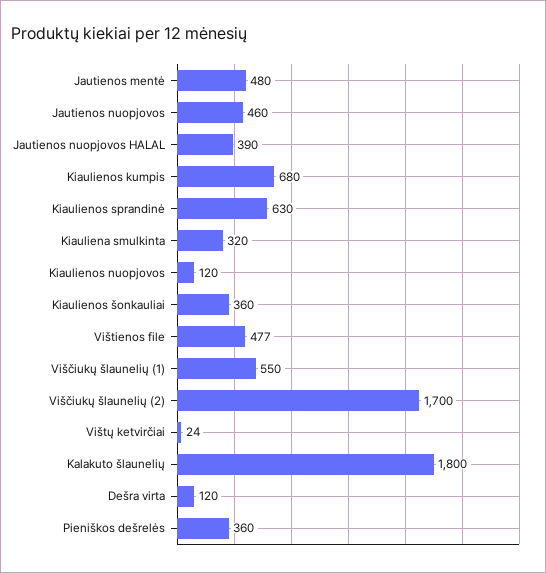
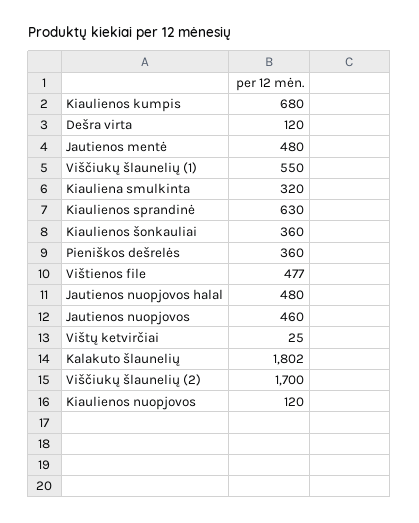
Jautienos nuopjovos HALAL: 390 -> 480
Vištų ketvirčiai: 24 -> 25
Kalakuto šlaunelių: 1800 -> 1802

